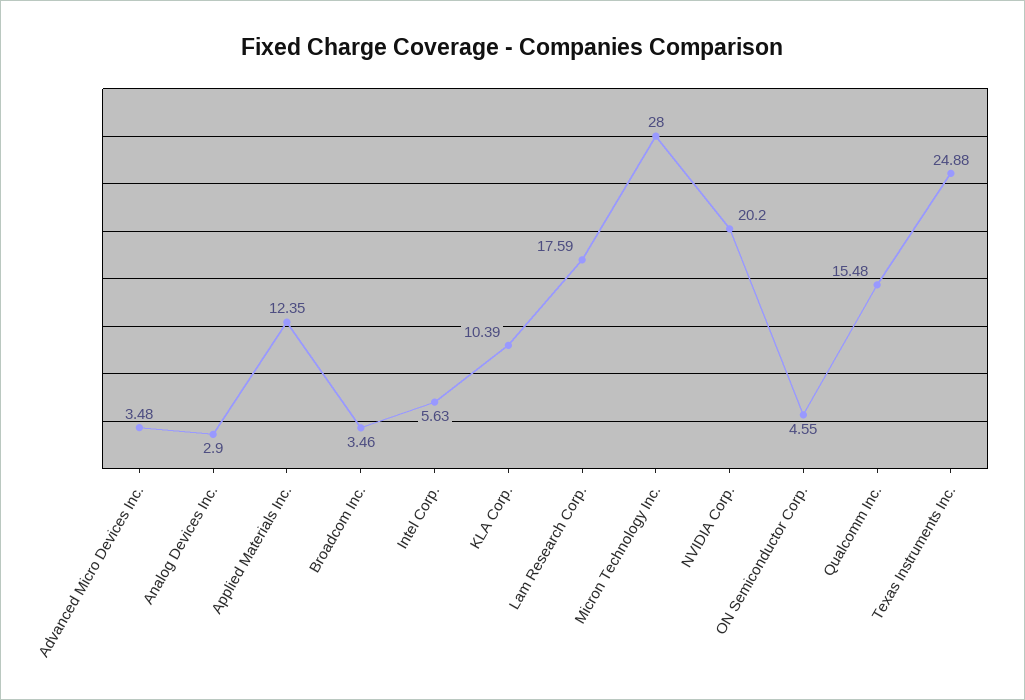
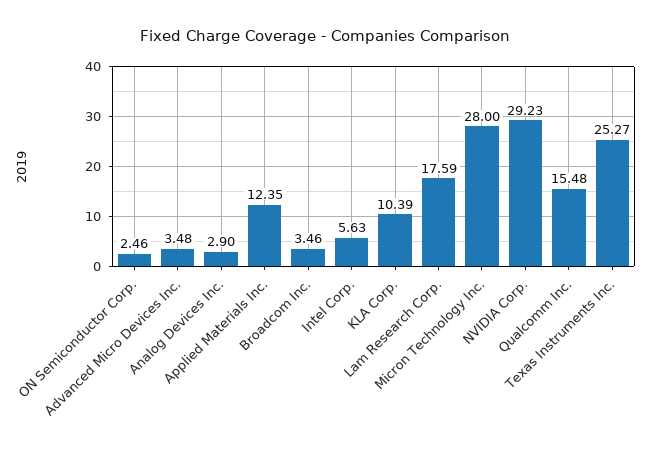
NVIDIA Corp.: 20.2 -> 29.23
ON Semiconductor Corp.: 4.55 -> 2.46
Texas Instruments Inc.: 24.88 -> 25.27

